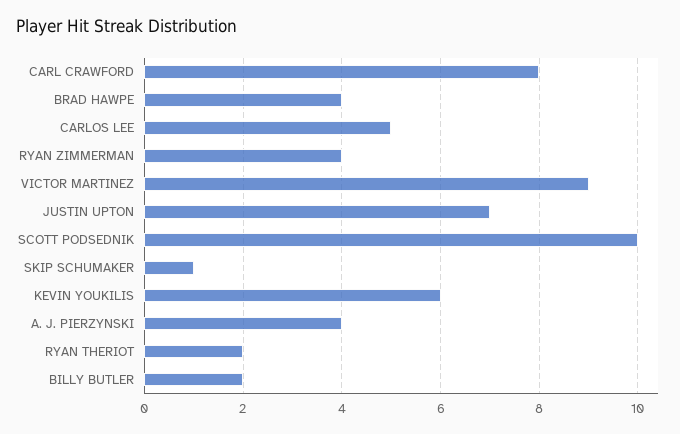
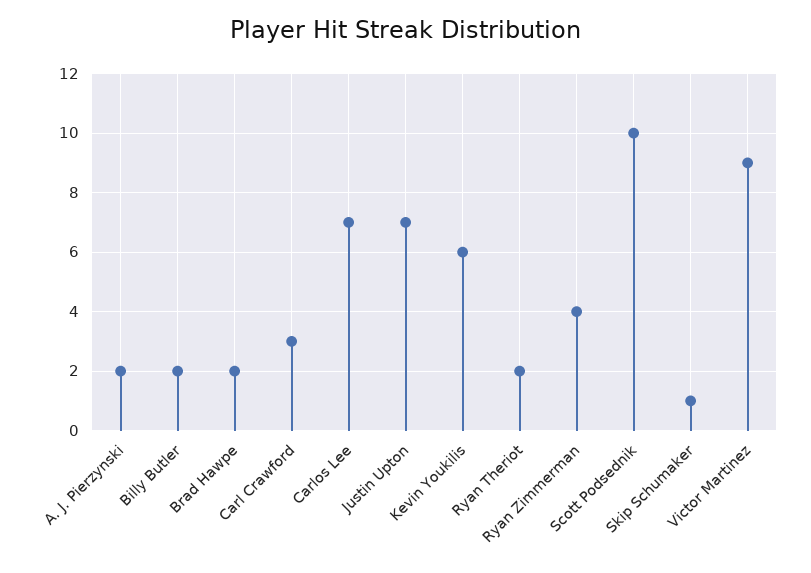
CARL CRAWFORD: 8 -> 3
BRAD HAWPE: 4 -> 2
CARLOS LEE: 5 -> 7
A. J. PIERZYNSKI: 4 -> 2

